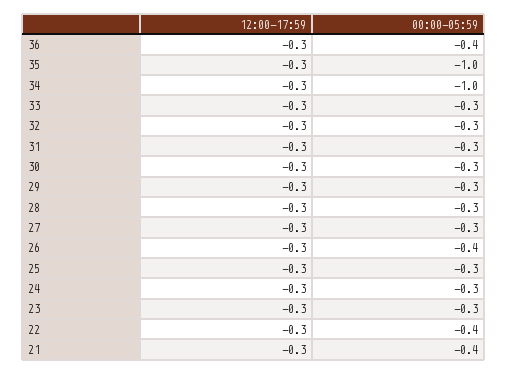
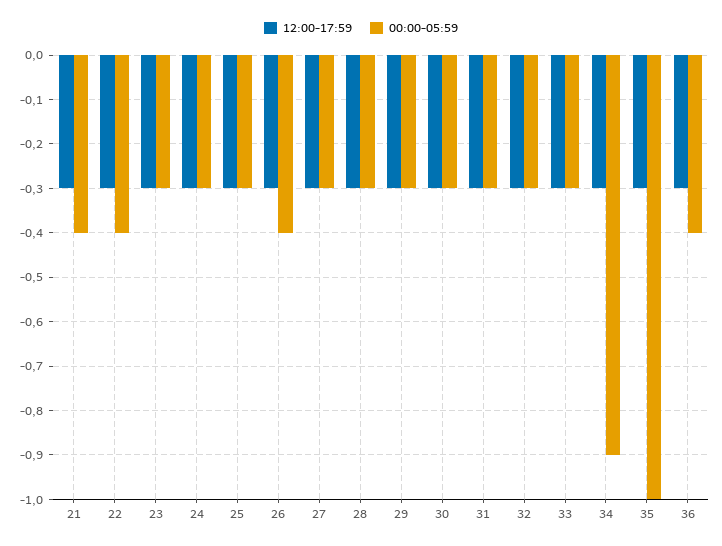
00:00-05:59, 34: -1 -> -0.9

